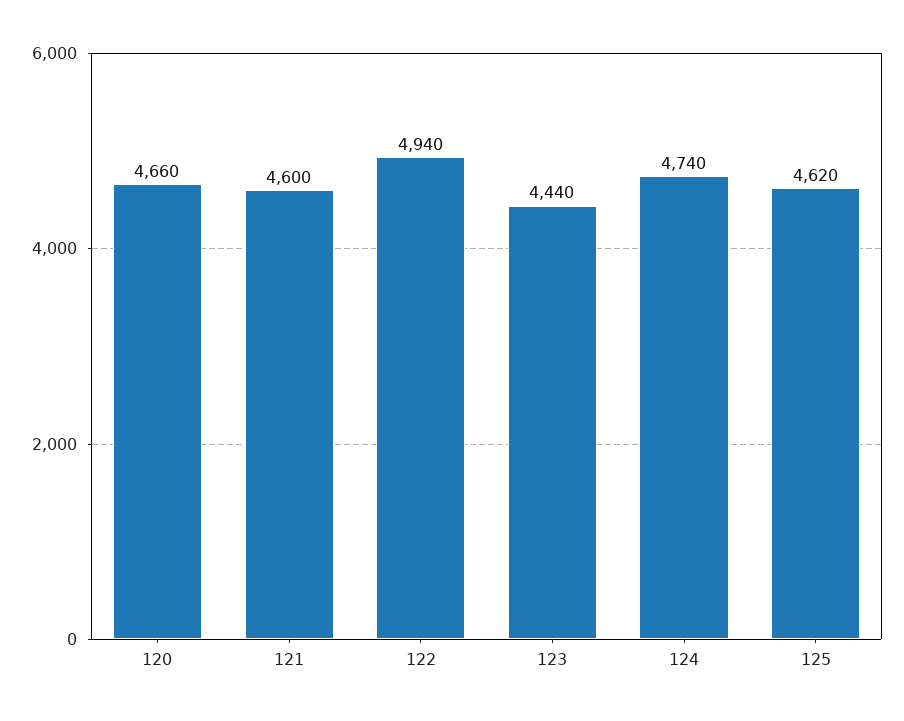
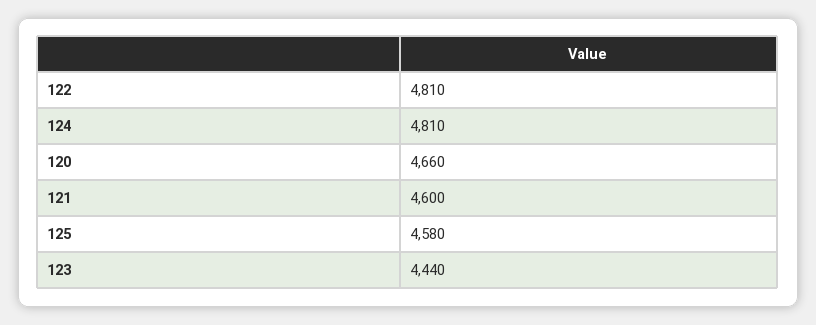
122: 4940 -> 4810
124: 4740 -> 4810
125: 4620 -> 4580

